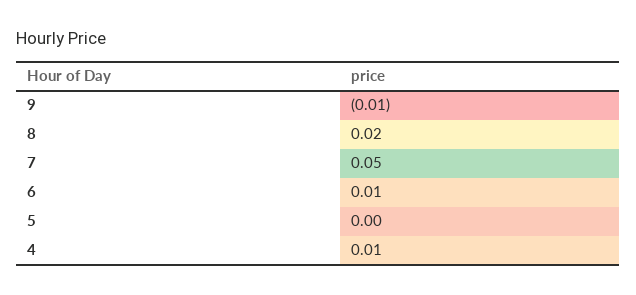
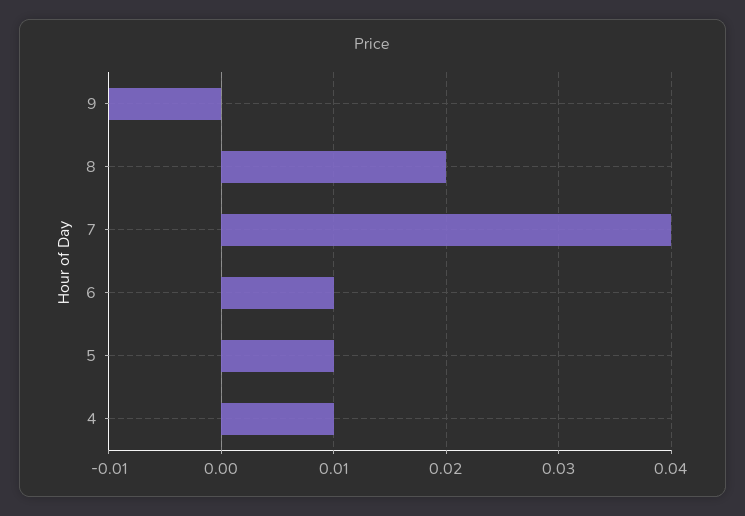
7: 0.05 -> 0.04
5: 0 -> 0.01

